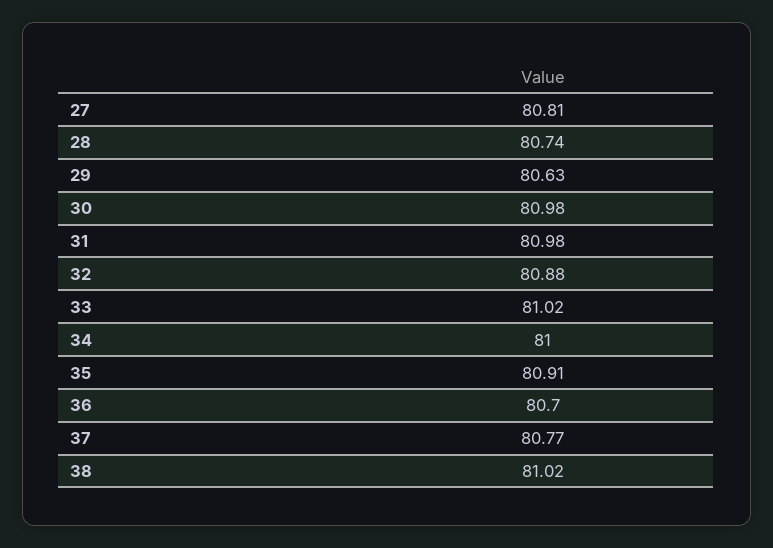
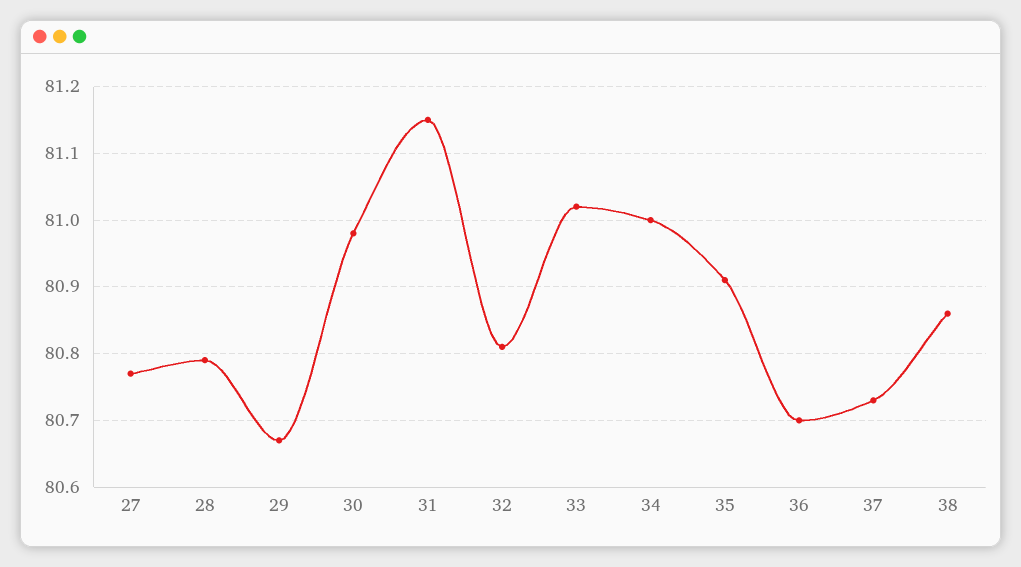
27: 80.81 -> 80.77
28: 80.74 -> 80.79
29: 80.63 -> 80.67
31: 80.98 -> 81.15
32: 80.88 -> 80.81
37: 80.77 -> 80.73
38: 81.02 -> 80.86

